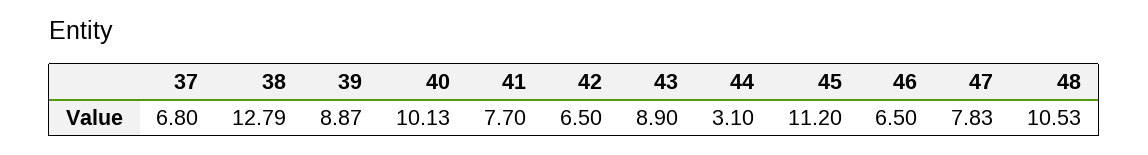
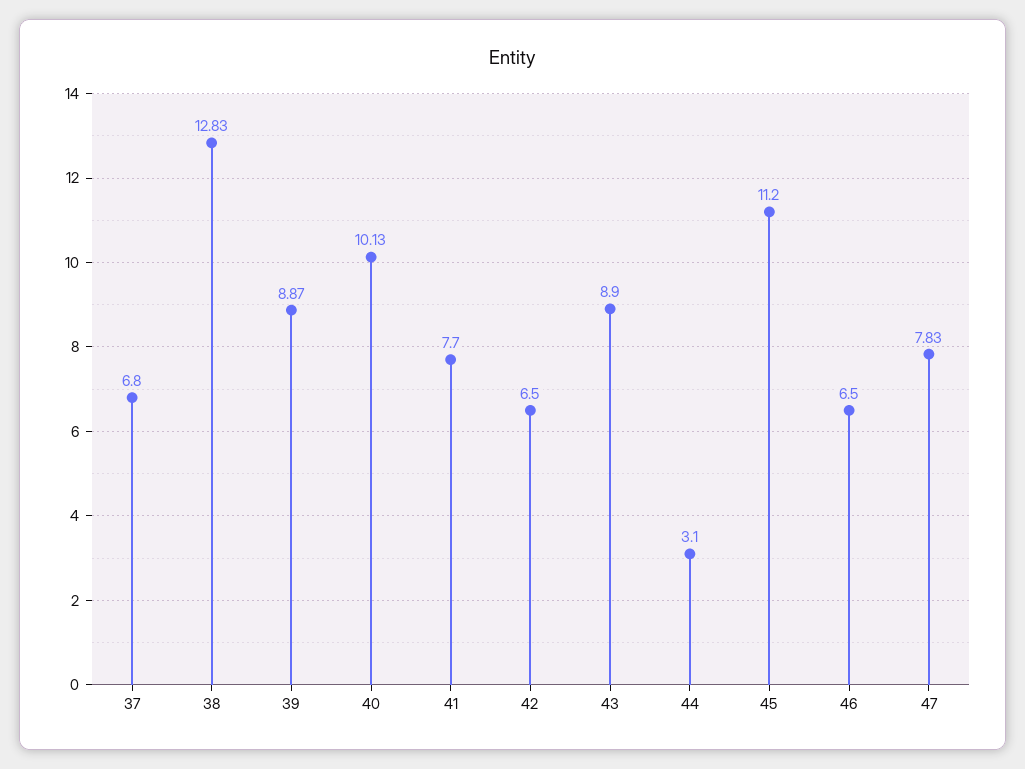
38: 12.79 -> 12.83
48: 10.53 -> none

